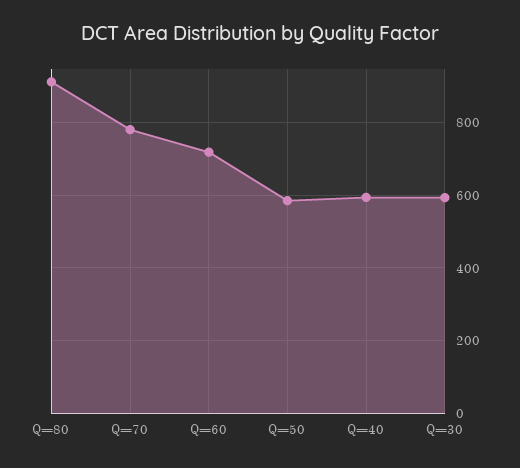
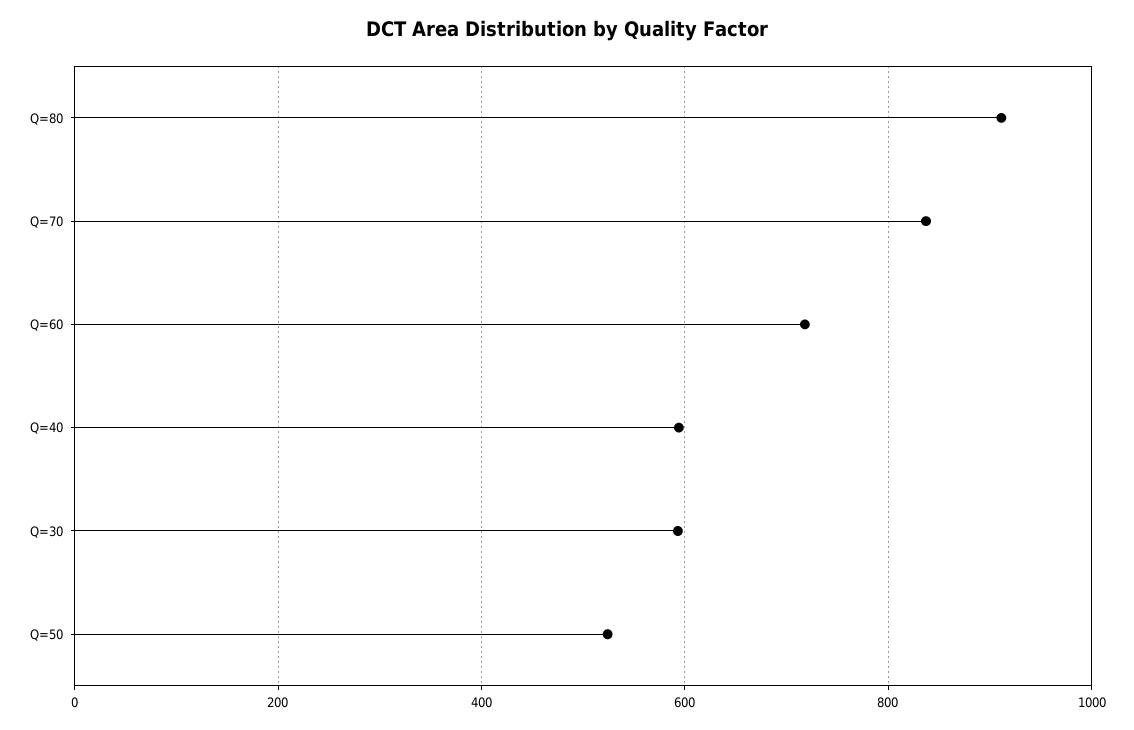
Q=70: 780 -> 840
Q=50: 580 -> 520

